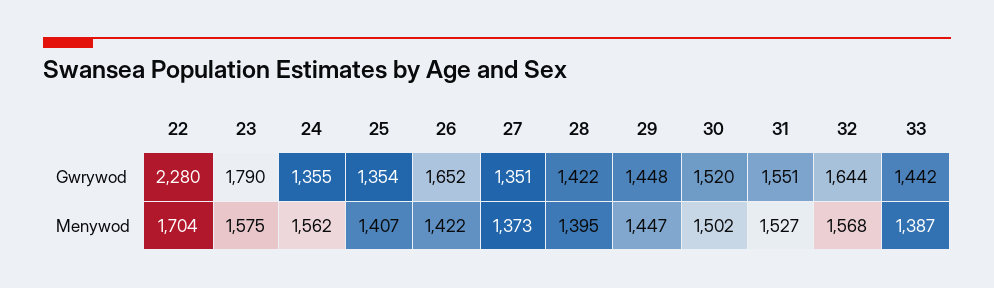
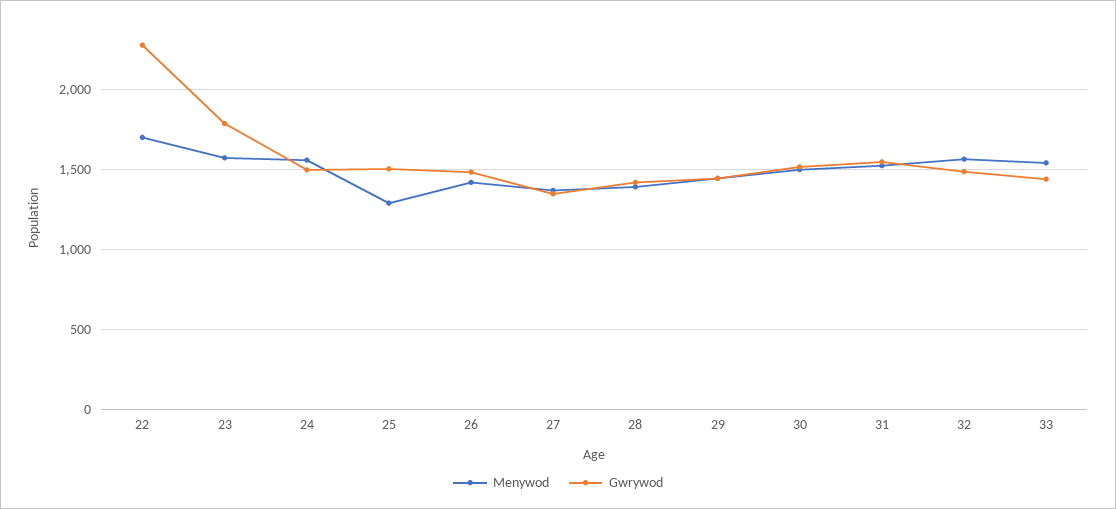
Gwrywod, 24: 1355 -> 1500
Gwrywod, 25: 1354 -> 1500
Gwrywod, 26: 1652 -> 1500
Gwrywod, 32: 1644 -> 1500
Menywod, 25: 1407 -> 1300
Menywod, 33: 1387 -> 1550

